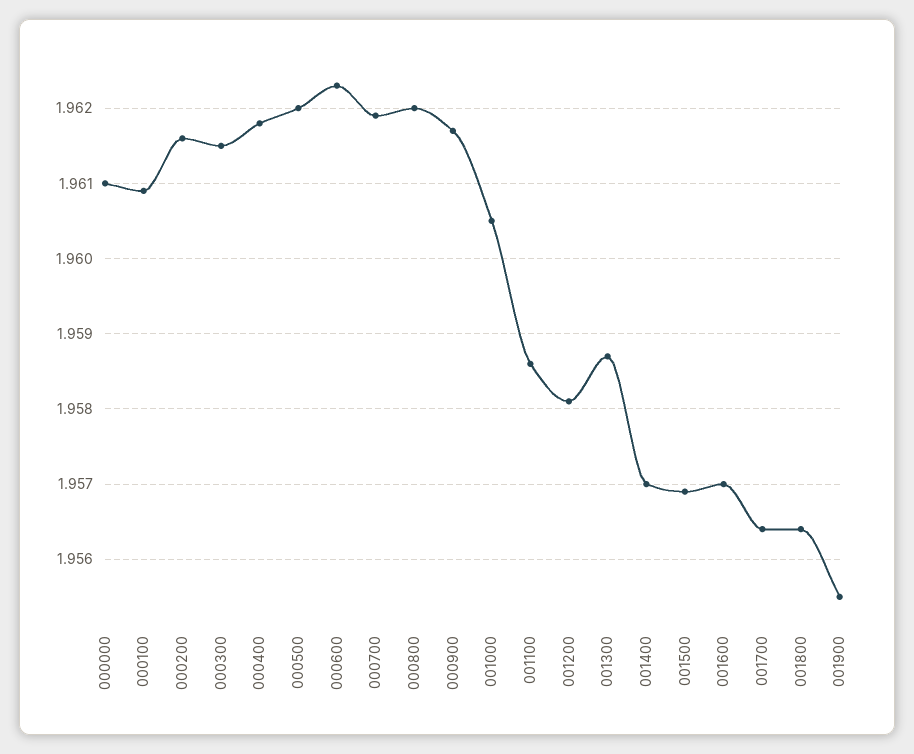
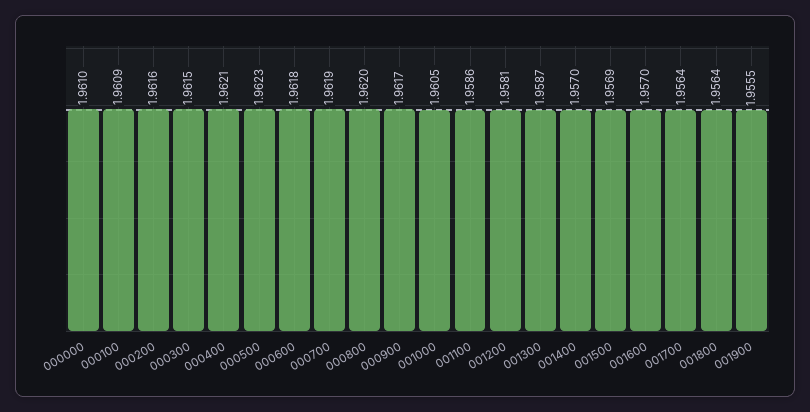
000400: 1.9618 -> 1.9621
000500: 1.962 -> 1.9623
000600: 1.9623 -> 1.9618

